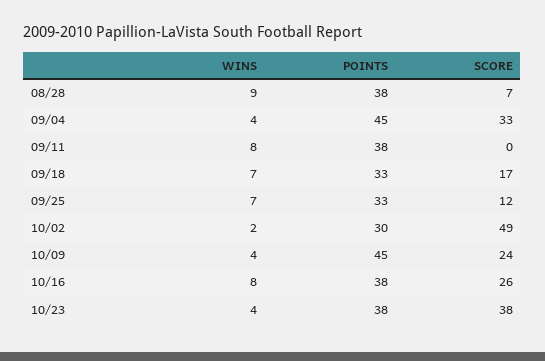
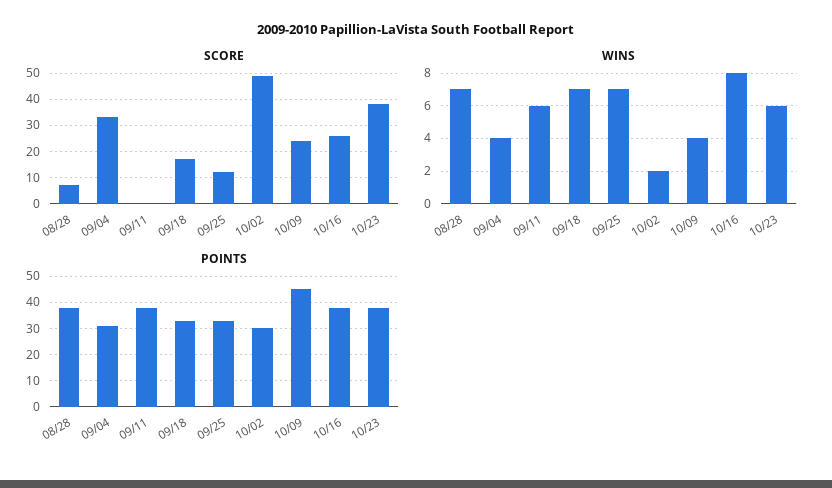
WINS, 08/28: 9 -> 7
POINTS, 09/04: 45 -> 30
WINS, 09/11: 8 -> 6
WINS, 10/23: 4 -> 6

